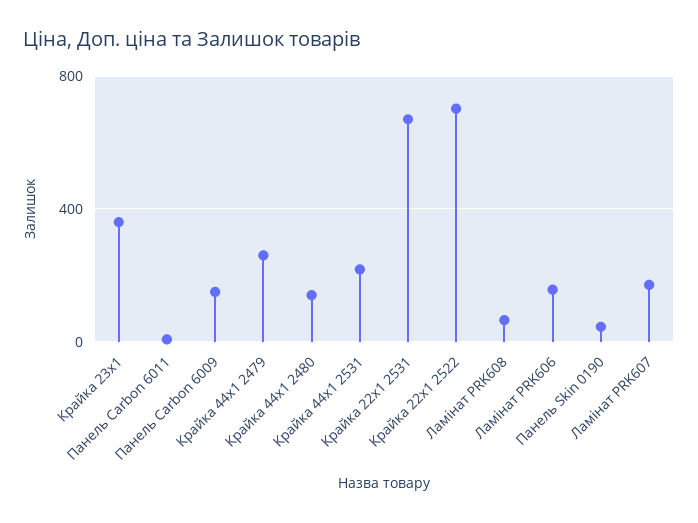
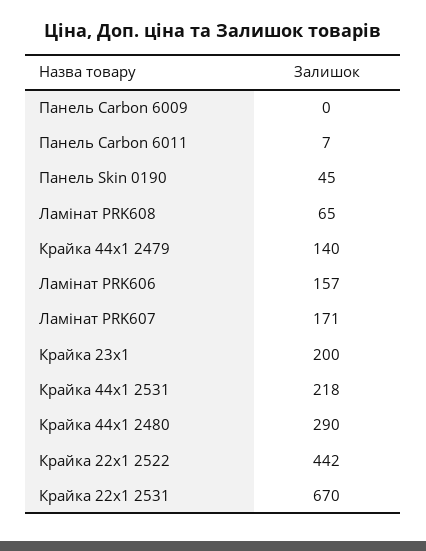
Крайка 23x1: 350 -> 200
Панель Carbon 6009: 150 -> 0
Крайка 44x1 2479: 250 -> 140
Крайка 44x1 2480: 150 -> 290
Крайка 22x1 2522: 700 -> 442

